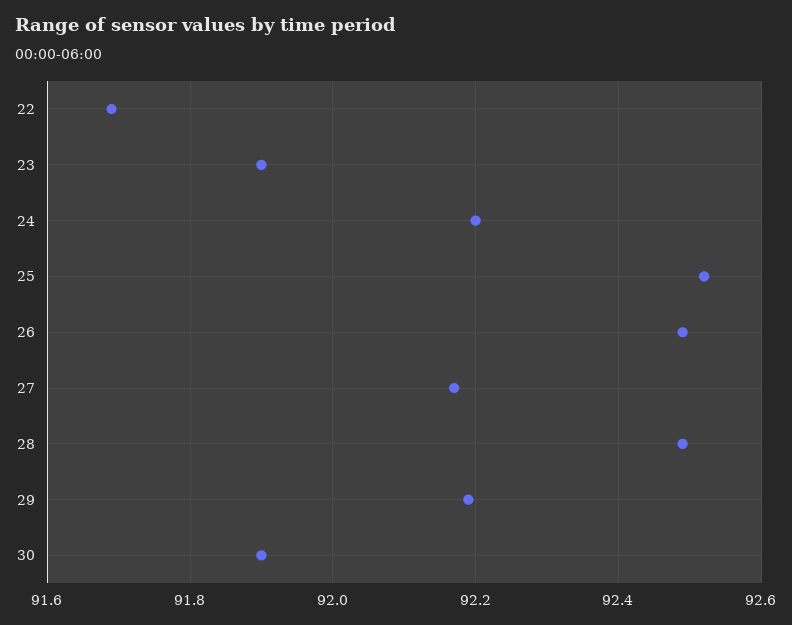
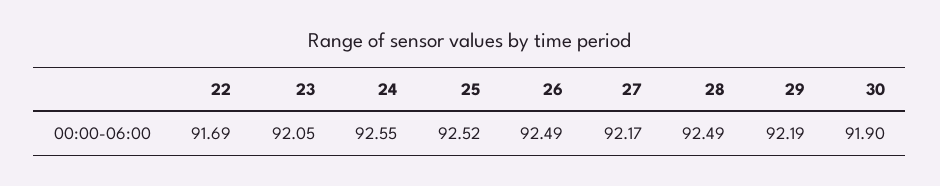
23: 91.9 -> 92.05
24: 92.2 -> 92.55

